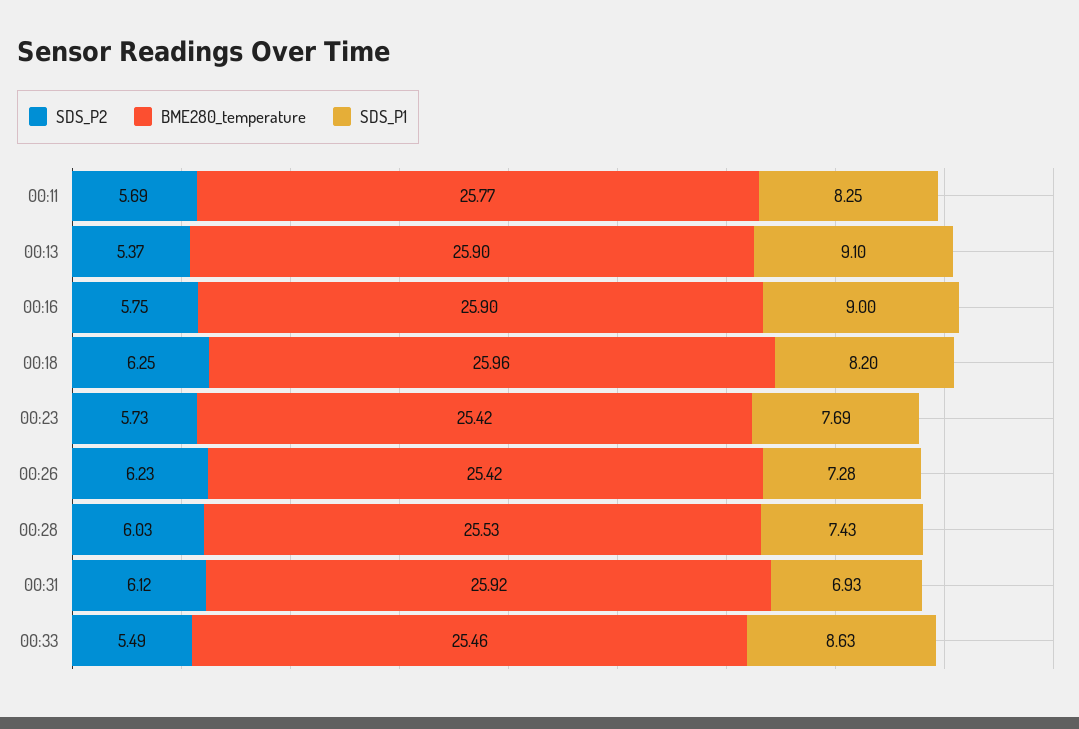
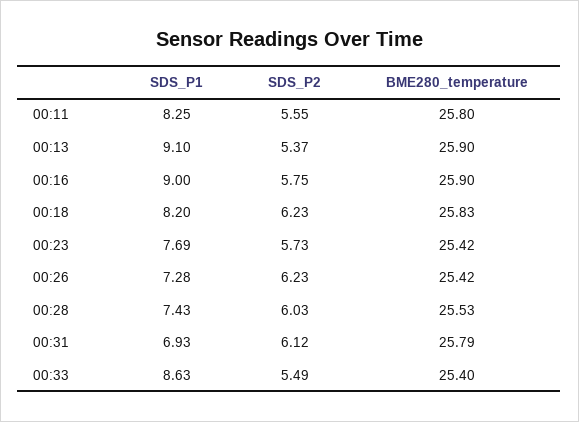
SDS_P2, 00:11: 5.69 -> 5.55
BME280_temperature, 00:11: 25.77 -> 25.8
SDS_P2, 00:18: 6.25 -> 6.23
BME280_temperature, 00:18: 25.96 -> 25.83
BME280_temperature, 00:31: 25.92 -> 25.79
BME280_temperature, 00:33: 25.46 -> 25.4

